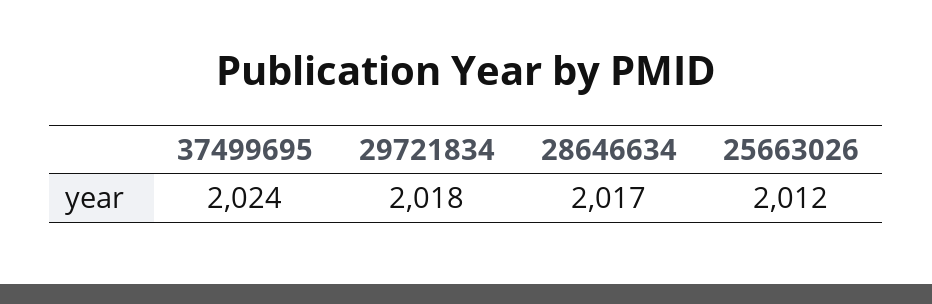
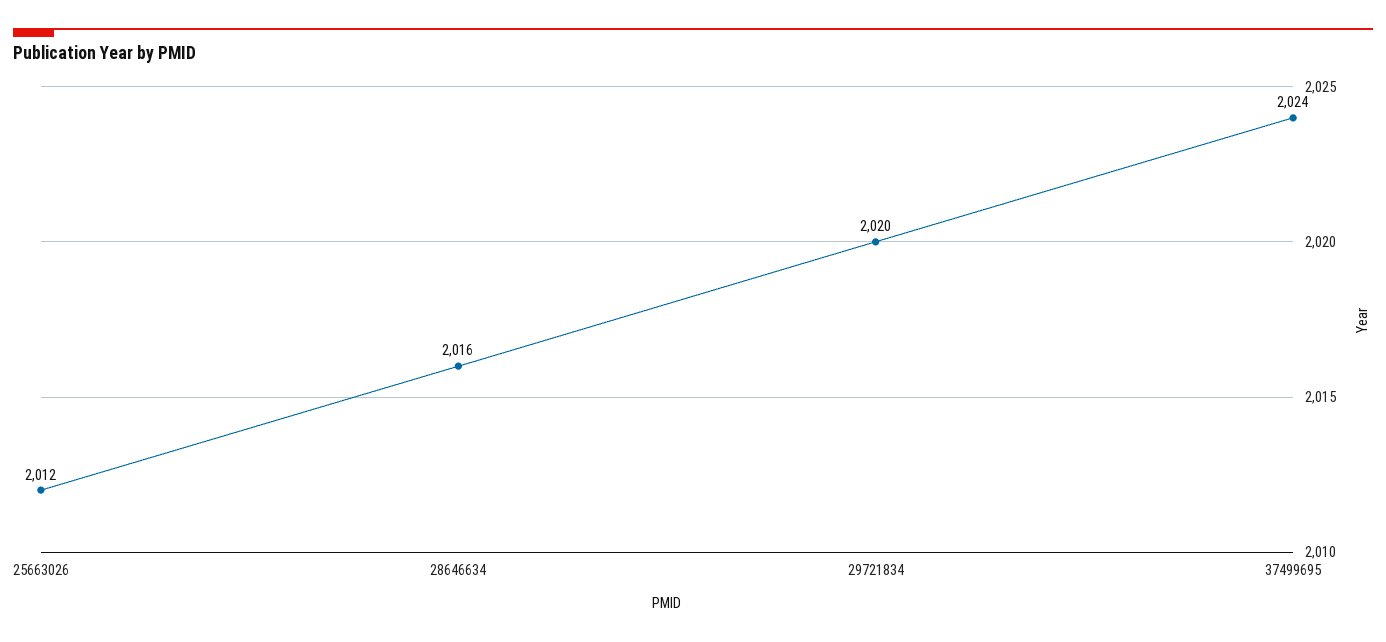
29721834: 2018 -> 2020
28646634: 2017 -> 2016

